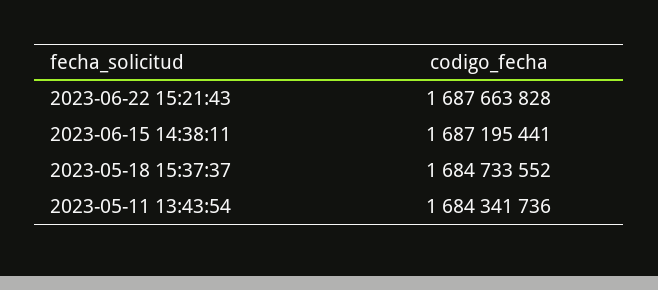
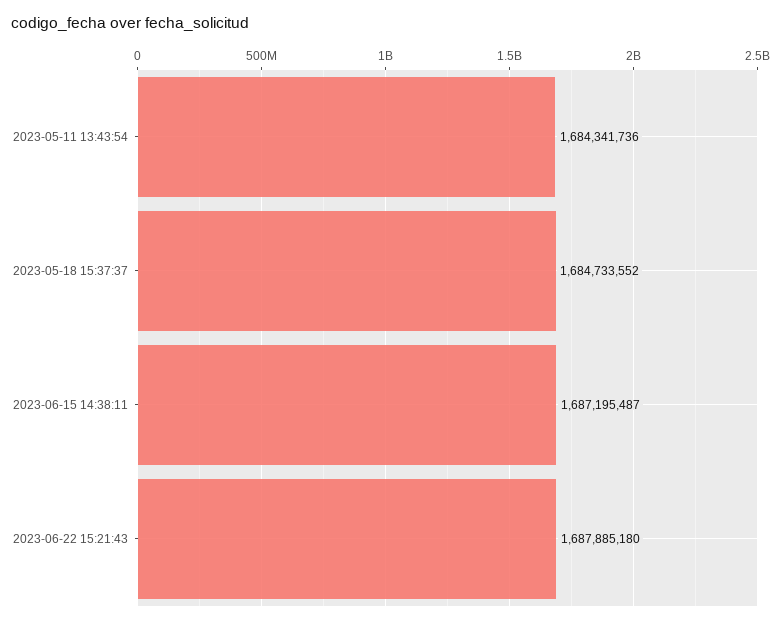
2023-06-22 15:21:43: 1687663828 -> 1687885180
2023-06-15 14:38:11: 1687195441 -> 1687195487

